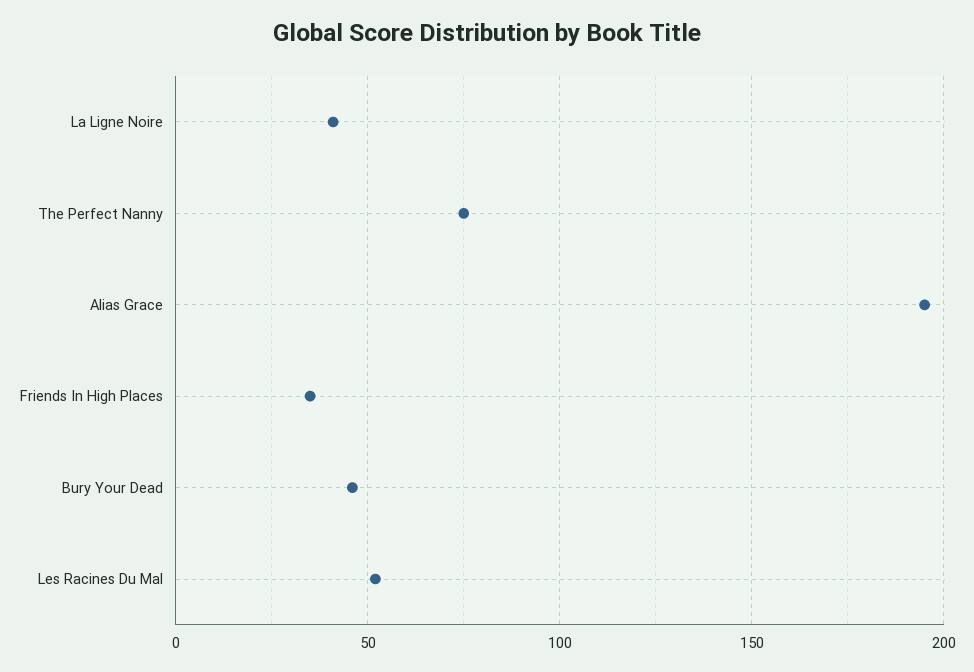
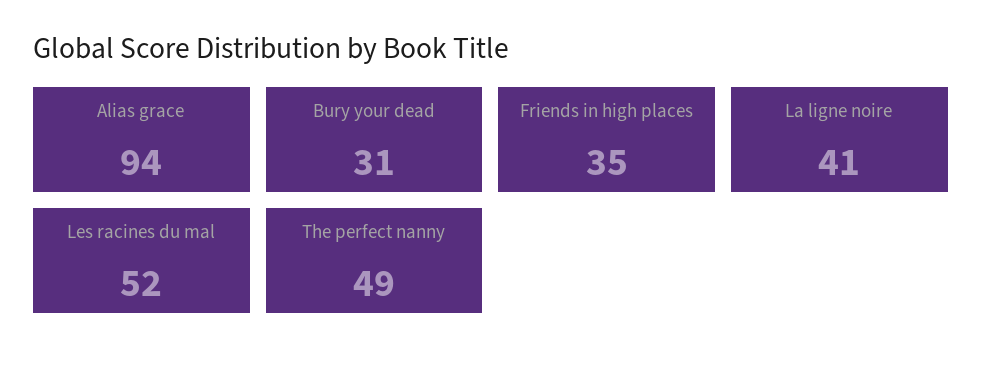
The Perfect Nanny: 75 -> 49
Alias Grace: 195 -> 94
Bury Your Dead: 45 -> 31

